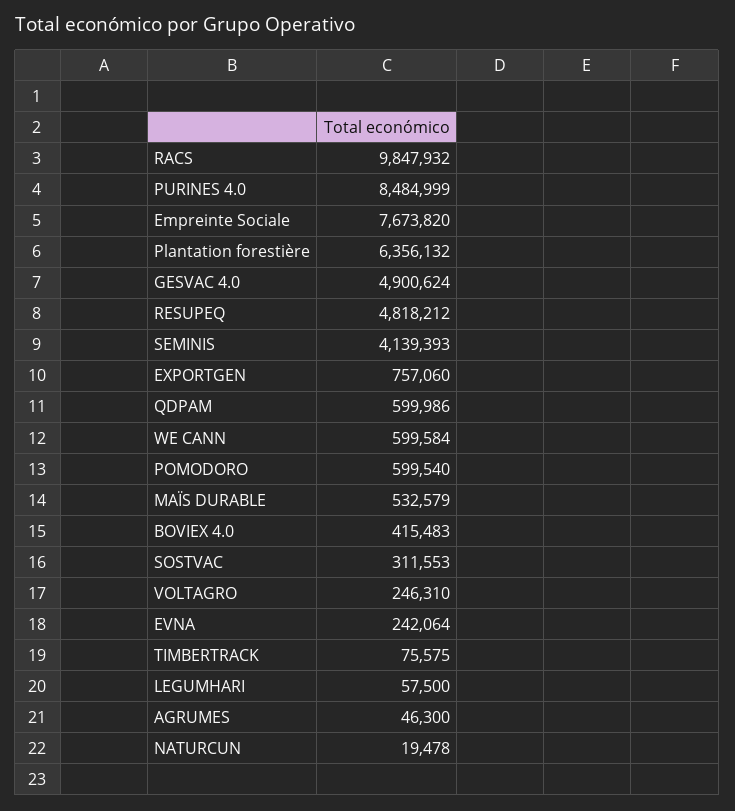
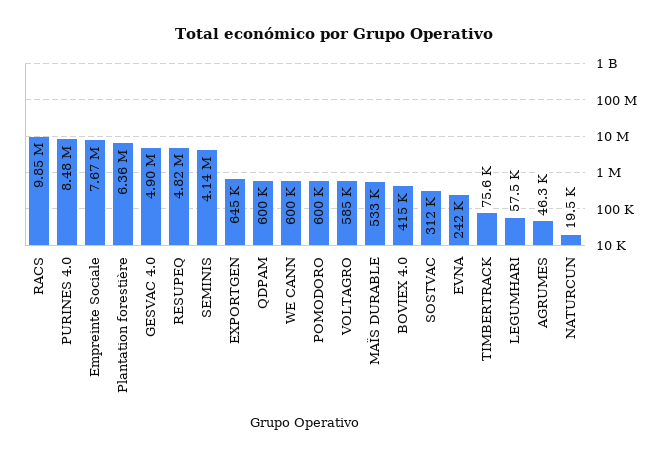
EXPORTGEN: 757060 -> 645000
VOLTAGRO: 246310 -> 585000

